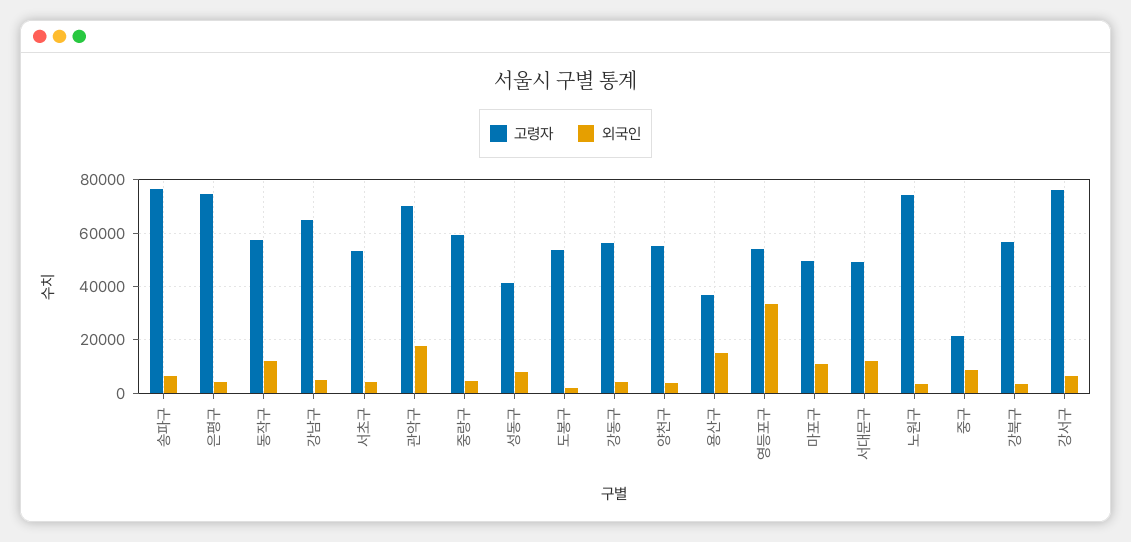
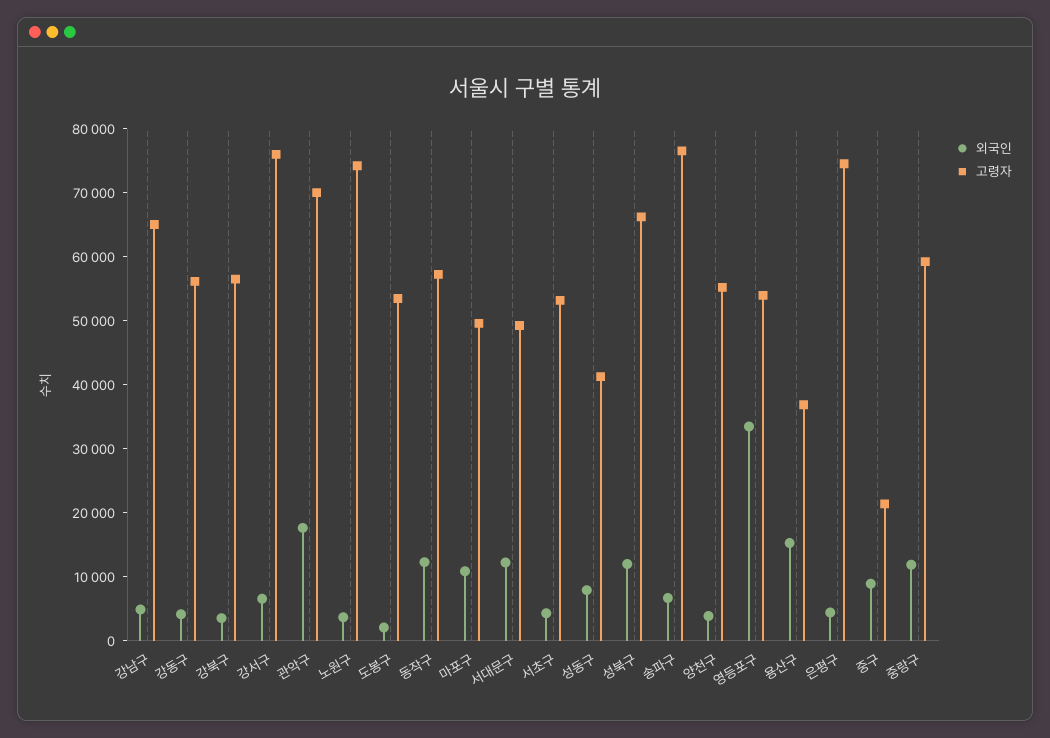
외국인, 중랑구: 5000 -> 12000
외국인, 성북구: none -> 12000
고령자, 성북구: none -> 66000

